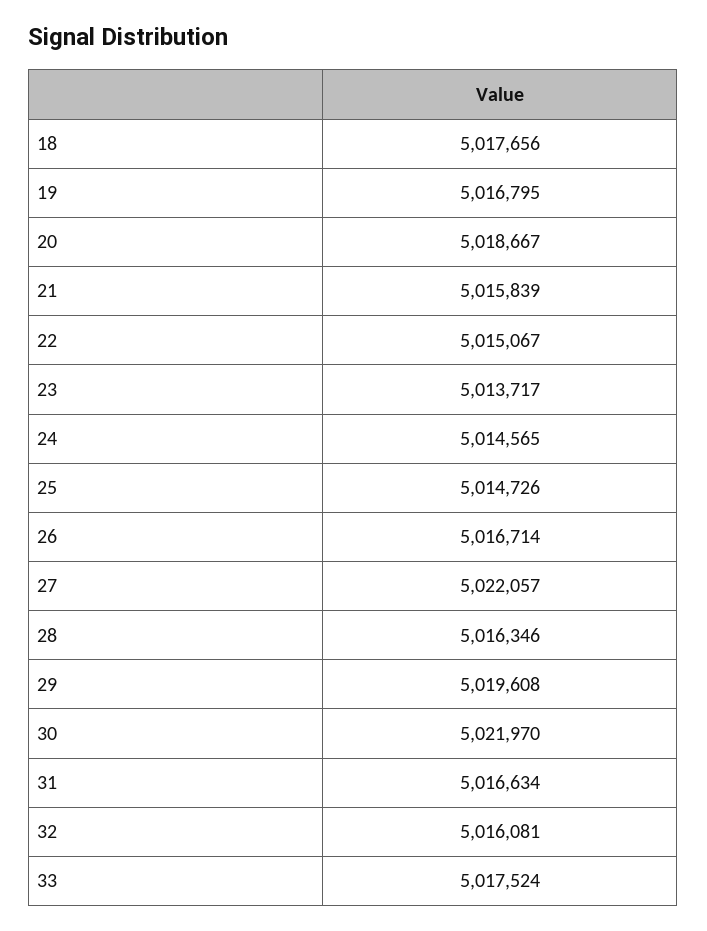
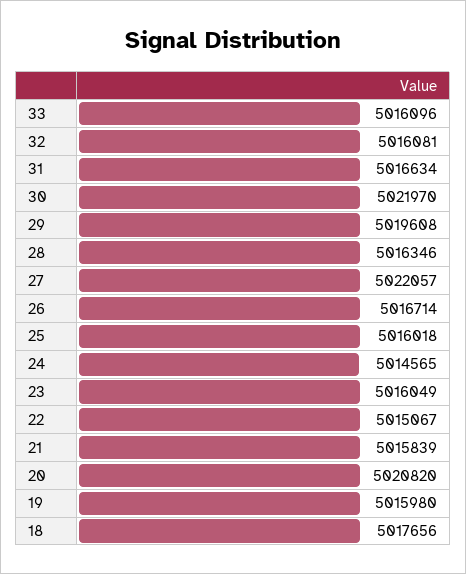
19: 5016795 -> 5015980
20: 5018667 -> 5020820
23: 5013717 -> 5016049
25: 5014726 -> 5016018
33: 5017524 -> 5016096

